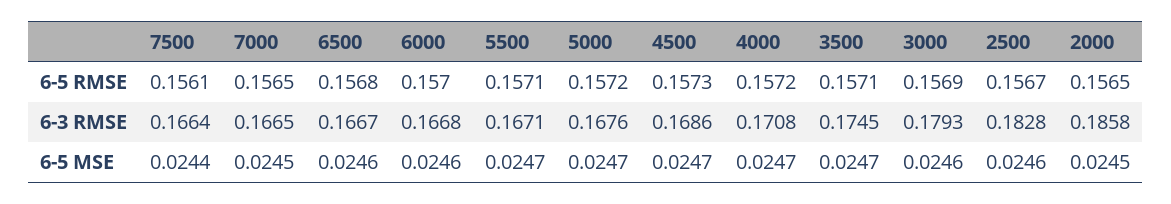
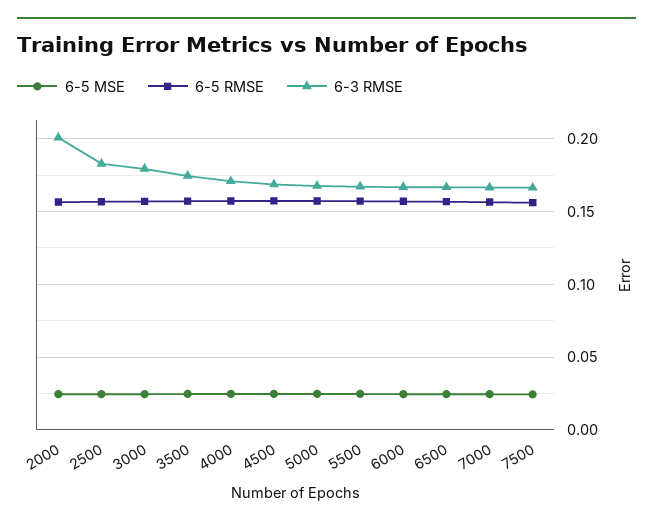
6-3 RMSE, 2000: 0.1858 -> 0.2

